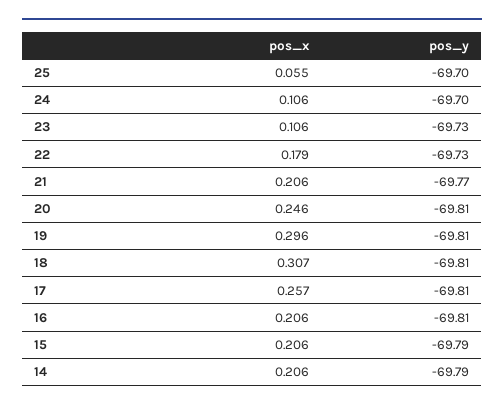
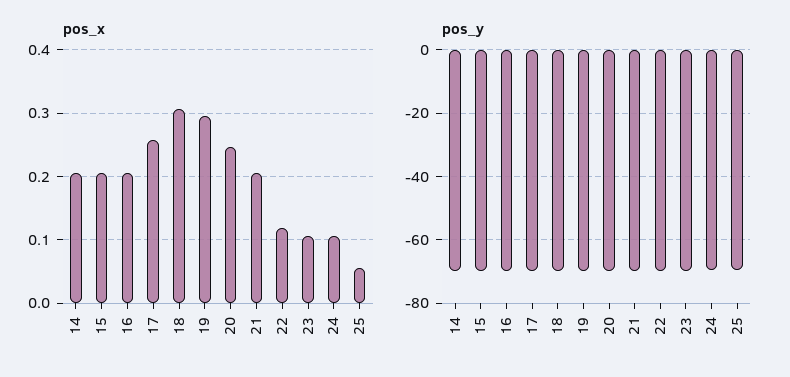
pos_x, 22: 0.179 -> 0.12

